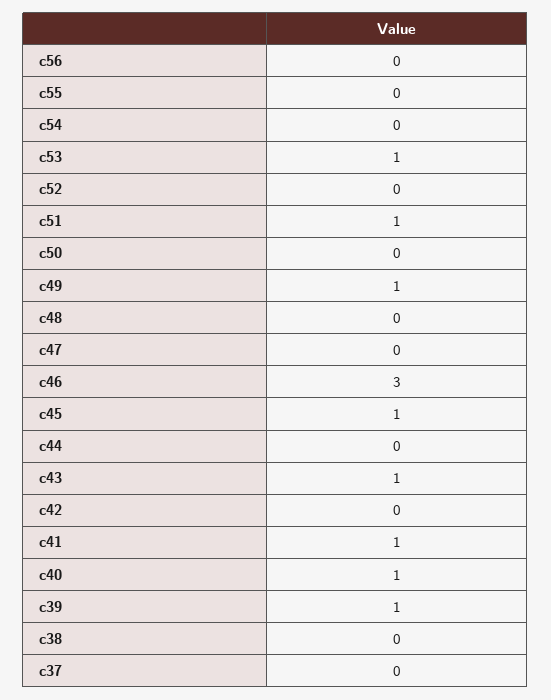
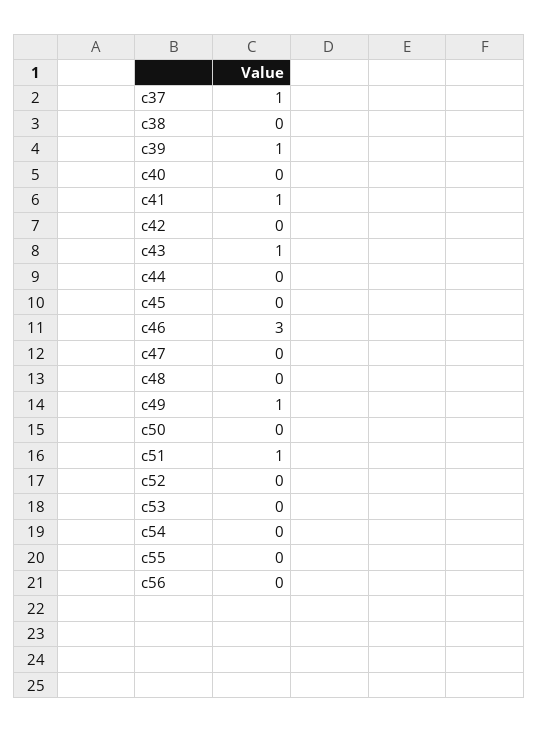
c53: 1 -> 0
c45: 1 -> 0
c40: 1 -> 0
c37: 0 -> 1

